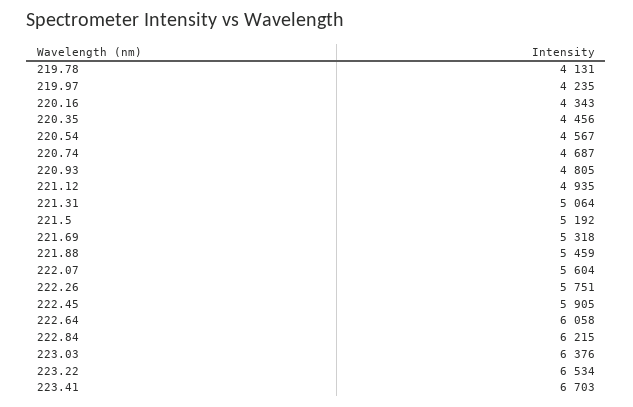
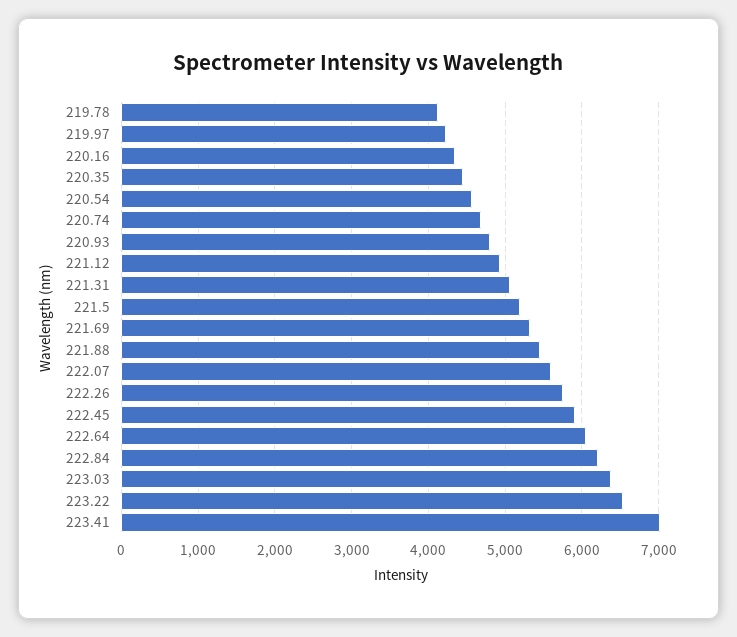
223.41: 6703 -> 7000

